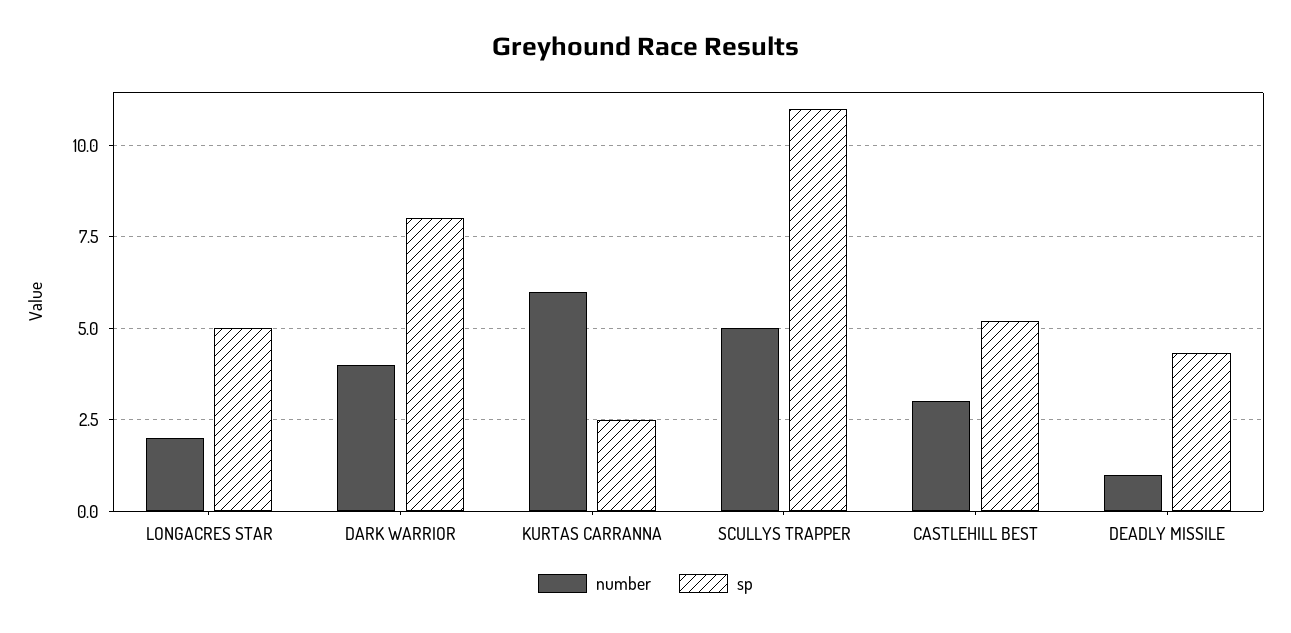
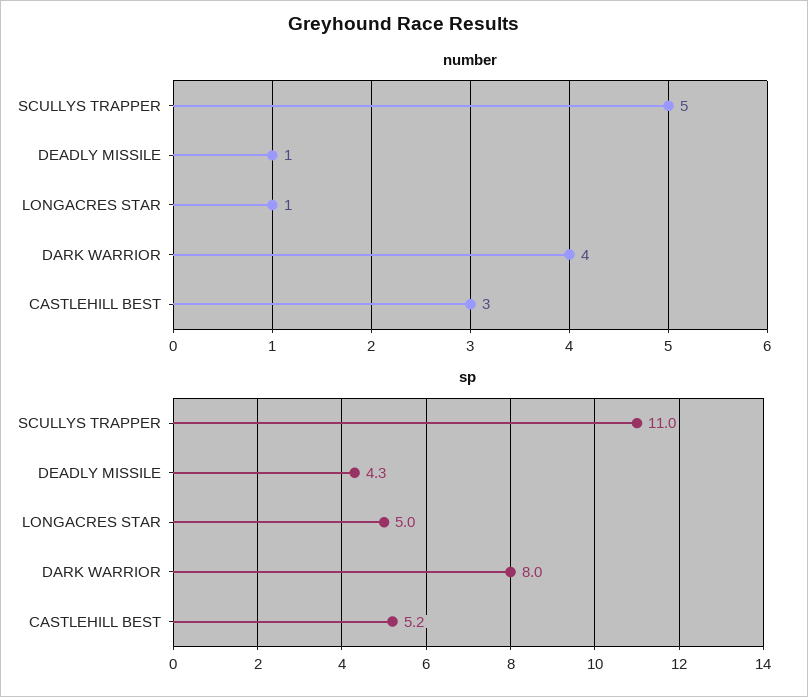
number, LONGACRES STAR: 2 -> 1
number, KURTAS CARRANNA: 6 -> none
sp, KURTAS CARRANNA: 2.5 -> none

